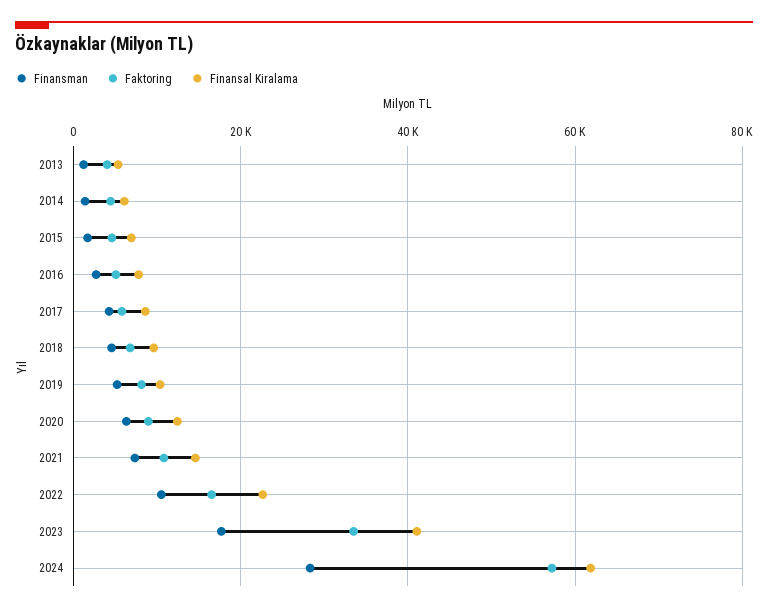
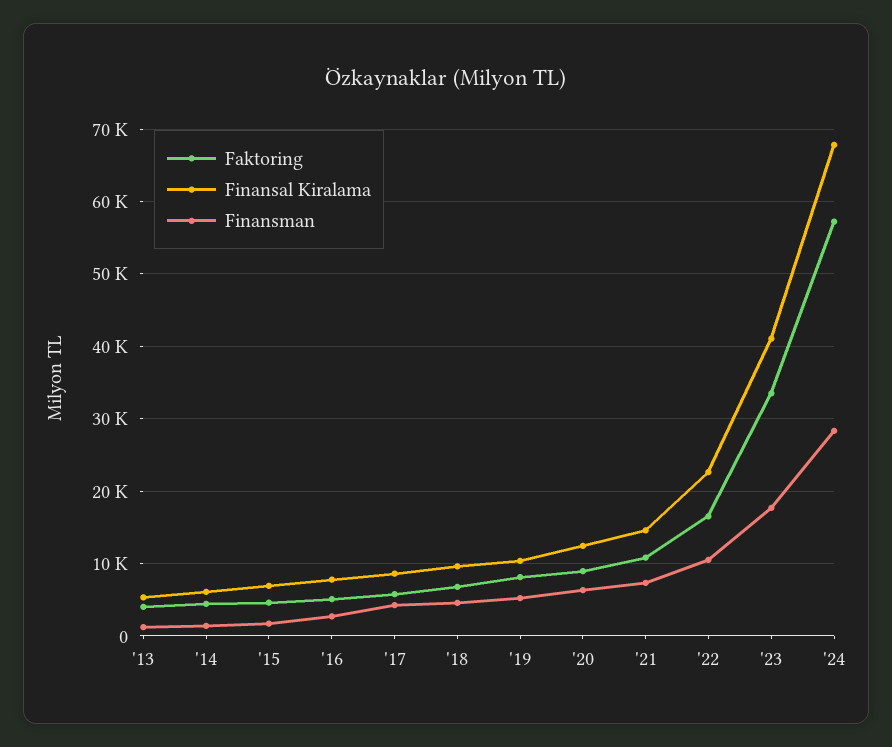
Finansal Kiralama, 2024: 62000 -> 68000

